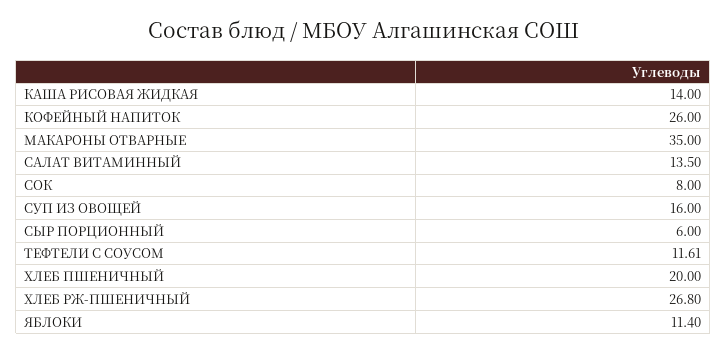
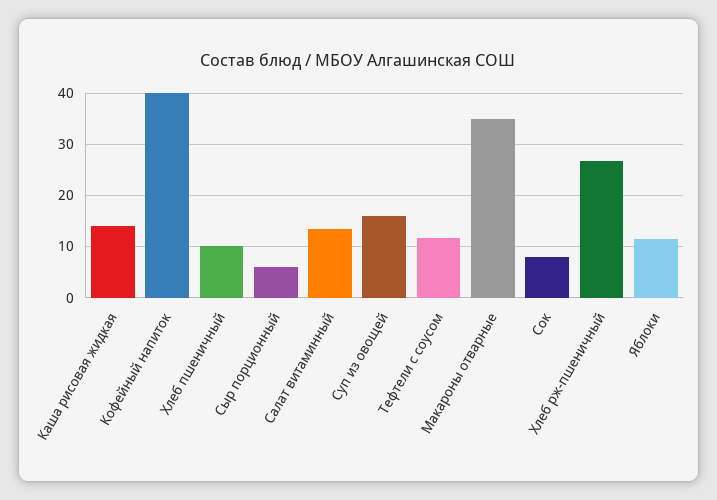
КОФЕЙНЫЙ НАПИТОК: 26 -> 40
ХЛЕБ ПШЕНИЧНЫЙ: 20 -> 10

